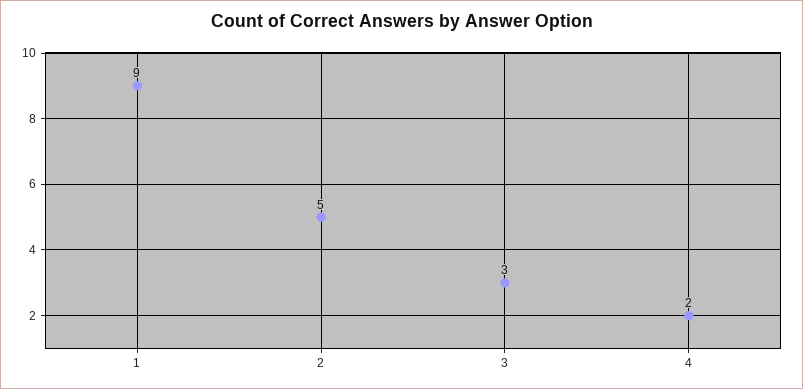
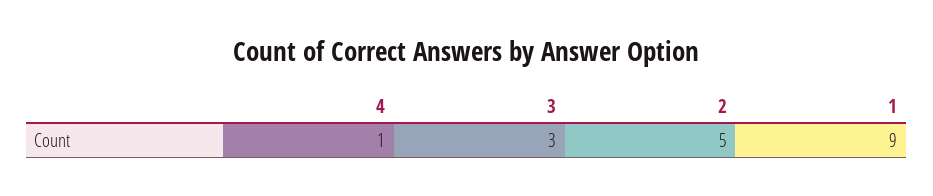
4: 2 -> 1

